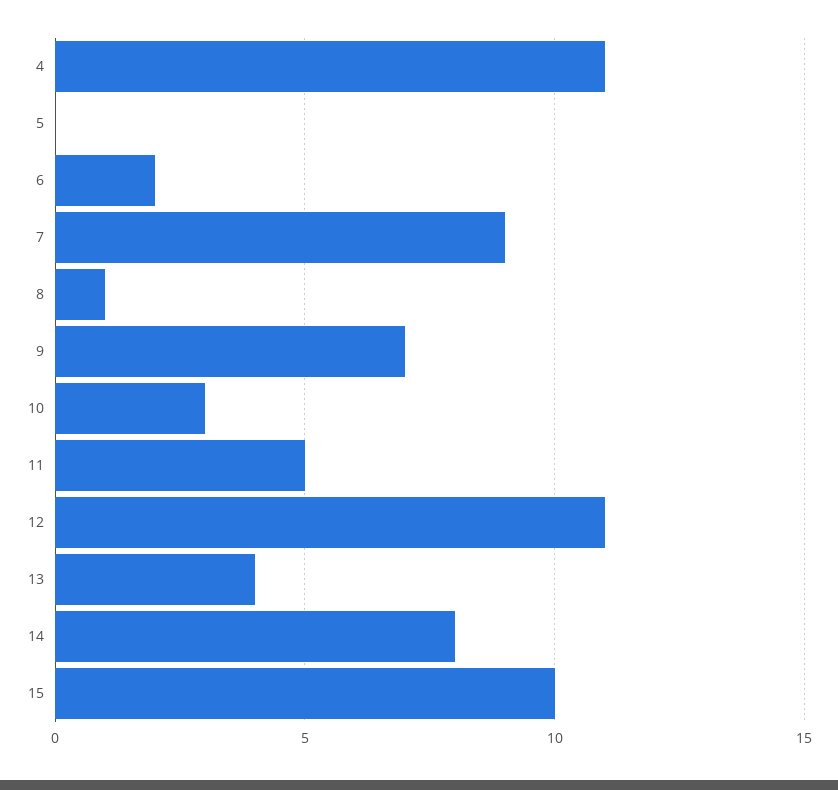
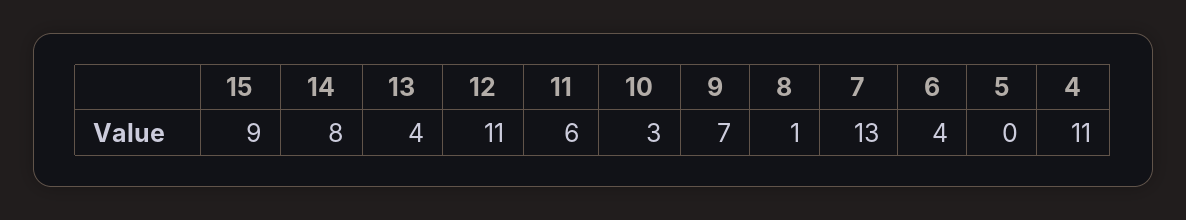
6: 2 -> 4
7: 9 -> 13
11: 5 -> 6
15: 10 -> 9

